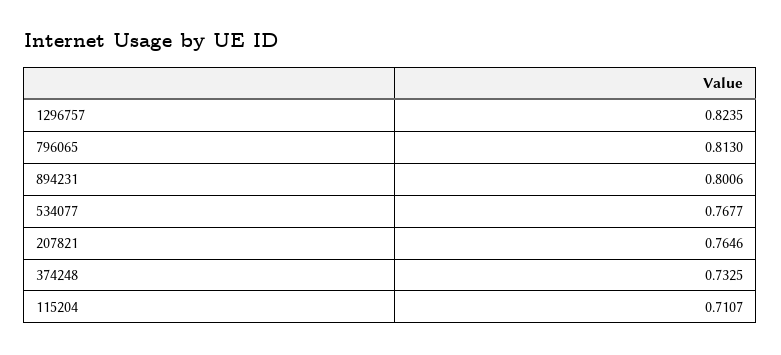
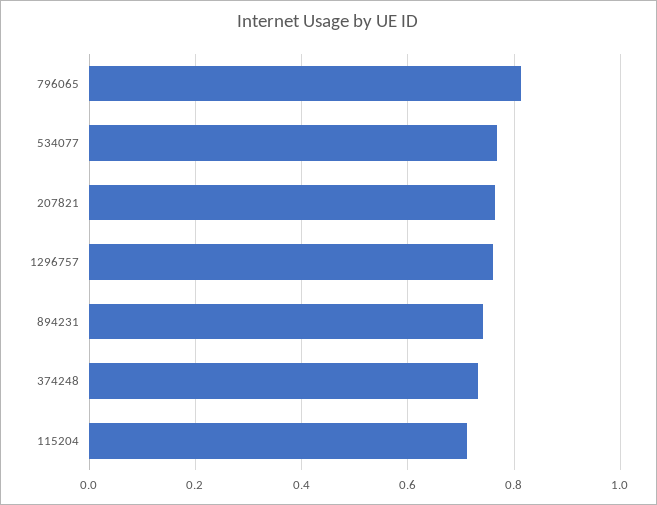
1296757: 0.8235 -> 0.76
894231: 0.8006 -> 0.74

